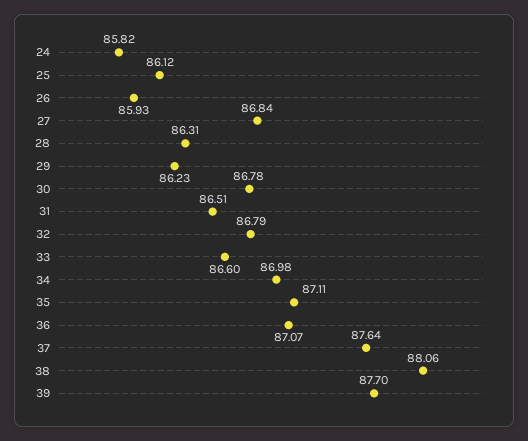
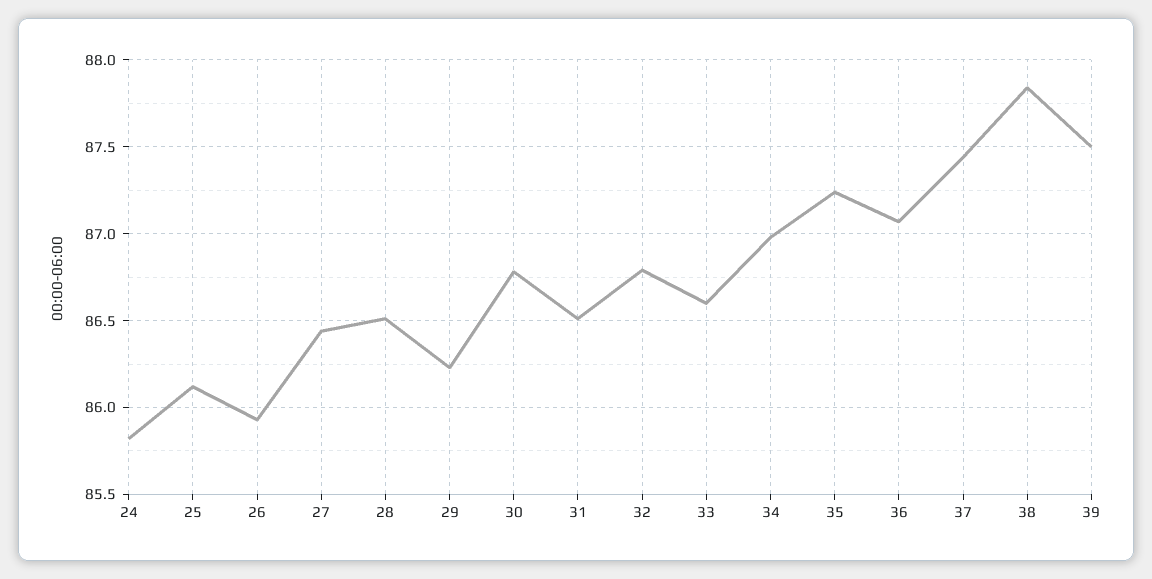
27: 86.84 -> 86.45
28: 86.31 -> 86.5
35: 87.11 -> 87.25
37: 87.64 -> 87.45
38: 88.06 -> 87.85
39: 87.7 -> 87.5

